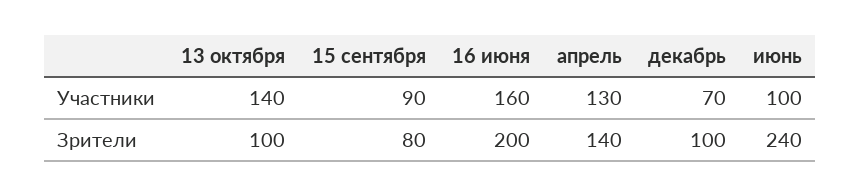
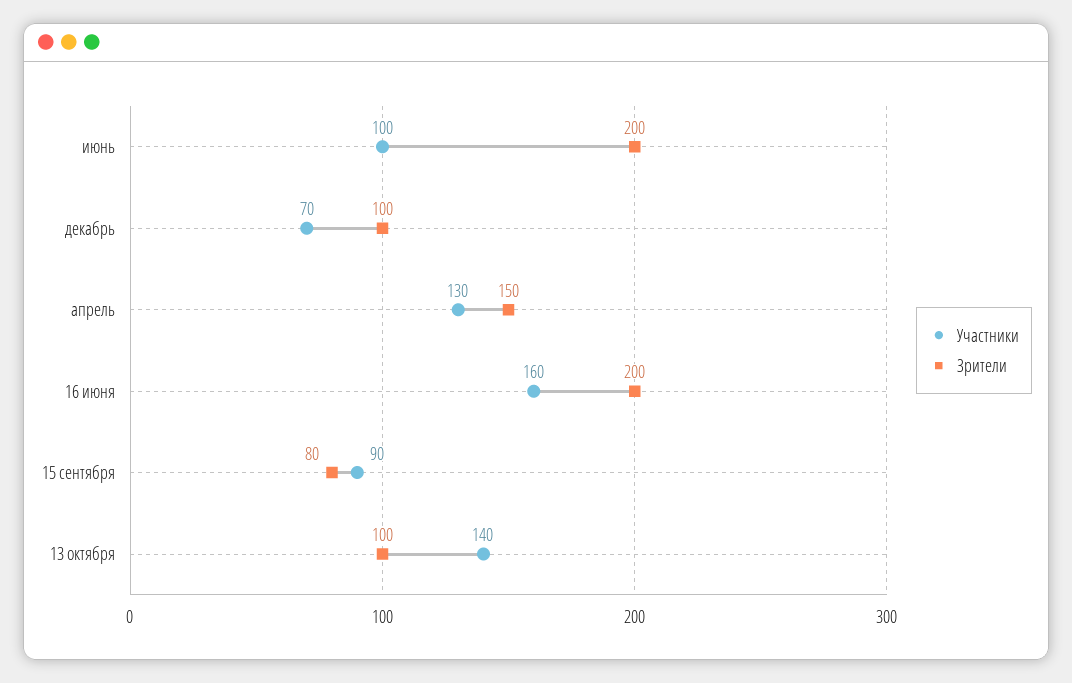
Зрители, апрель: 140 -> 150
Зрители, июнь: 240 -> 200

